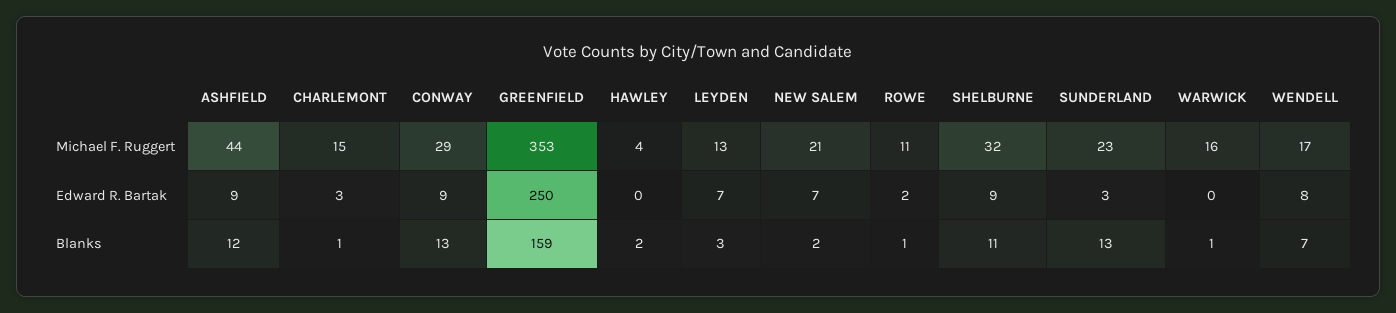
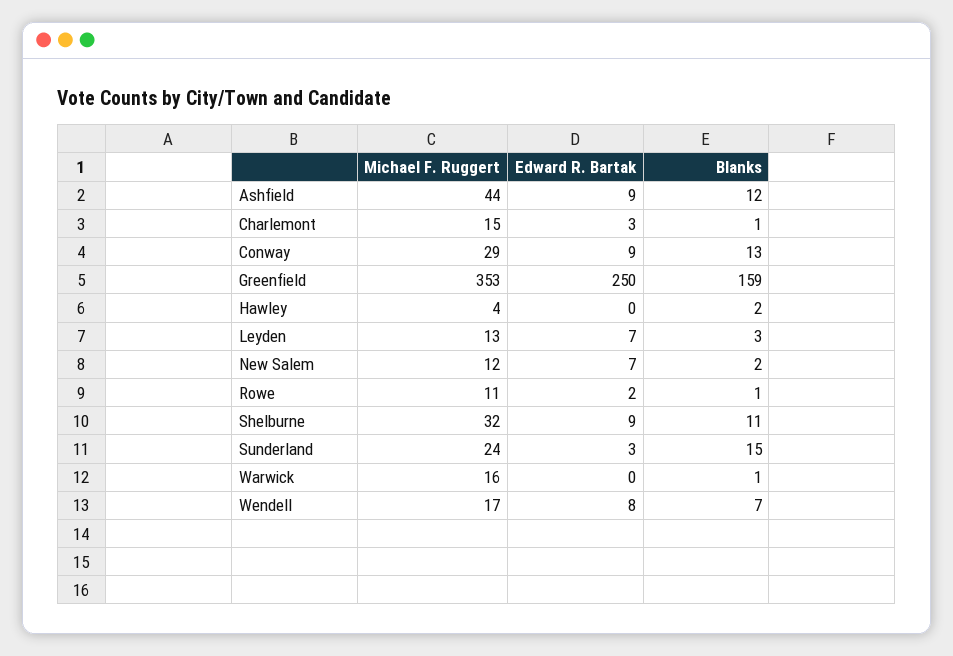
NEW SALEM, Michael F. Ruggert: 21 -> 12
SUNDERLAND, Michael F. Ruggert: 23 -> 24
SUNDERLAND, Blanks: 13 -> 15

